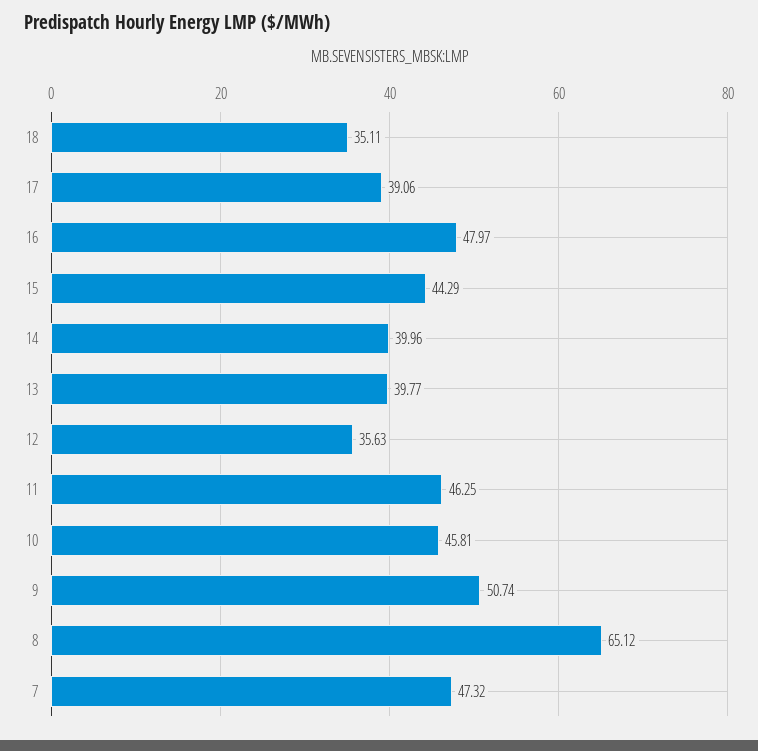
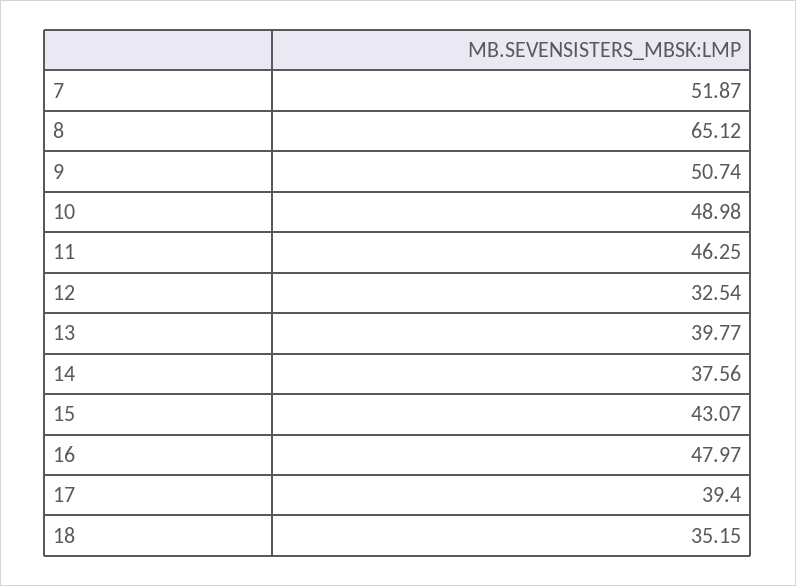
18: 35.11 -> 35.15
17: 39.06 -> 39.4
15: 44.29 -> 43.07
14: 39.96 -> 37.56
12: 35.63 -> 32.54
10: 45.81 -> 48.98
7: 47.32 -> 51.87

